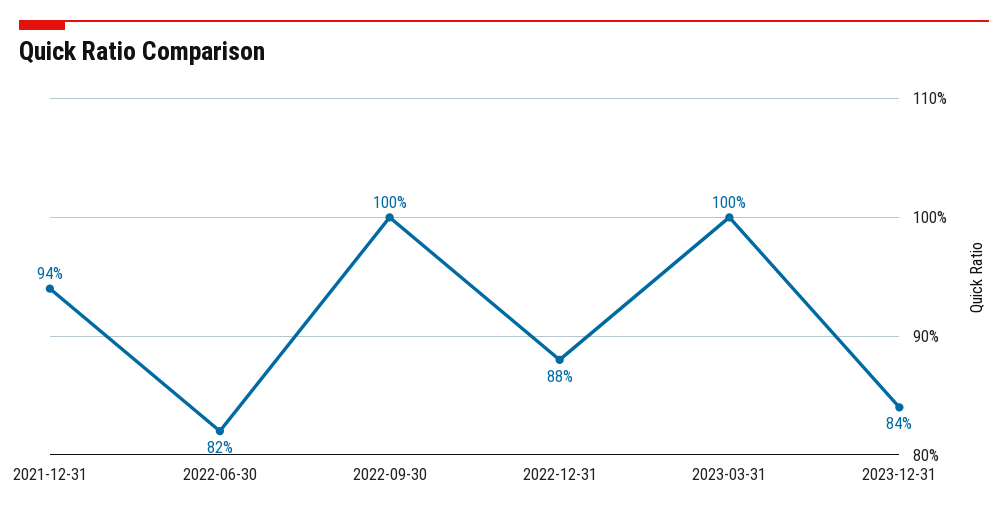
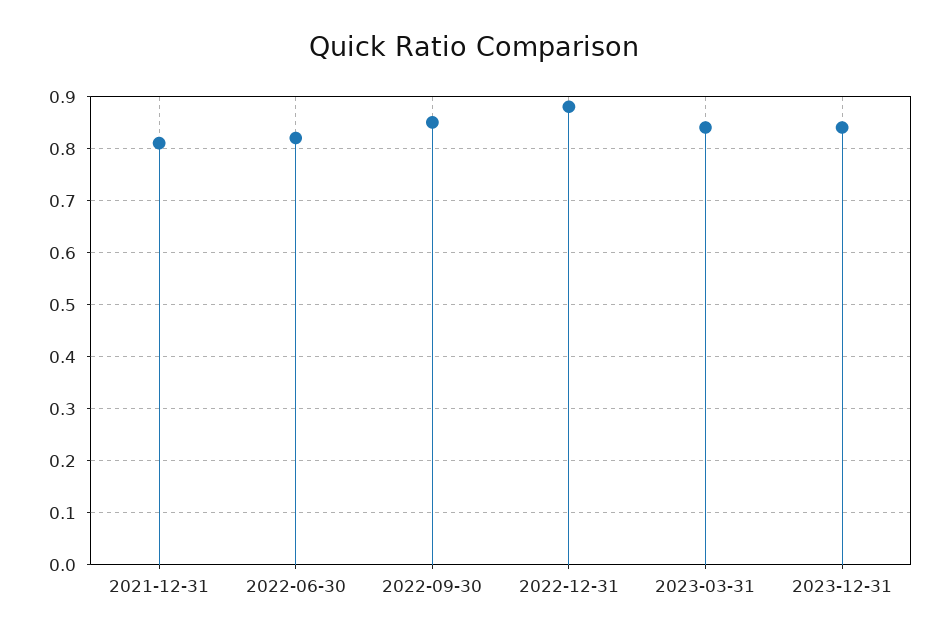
2021-12-31: 0.94 -> 0.8
2022-09-30: 1 -> 0.85
2023-03-31: 1 -> 0.85

